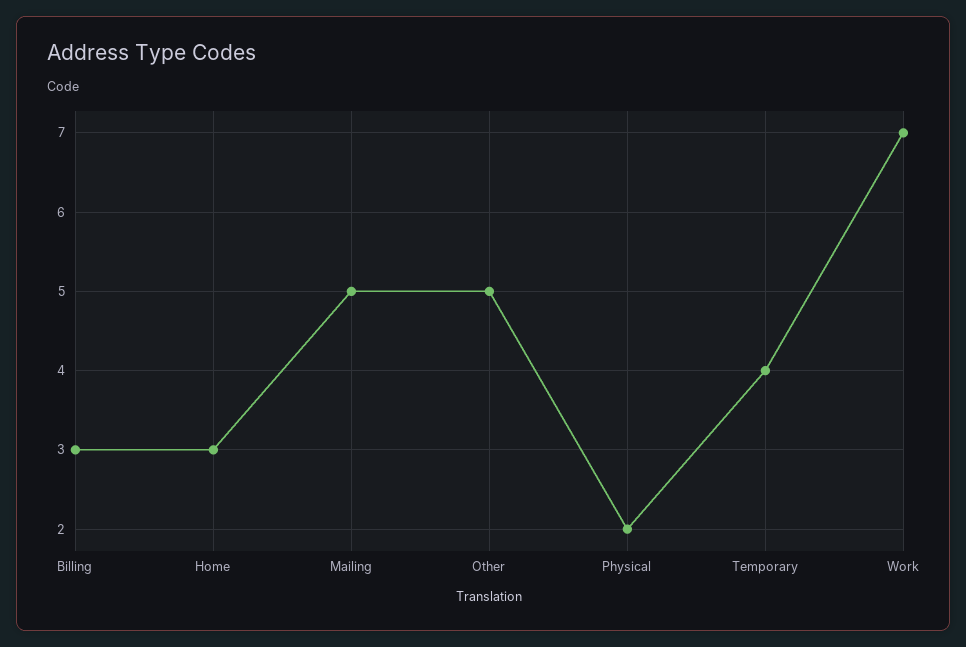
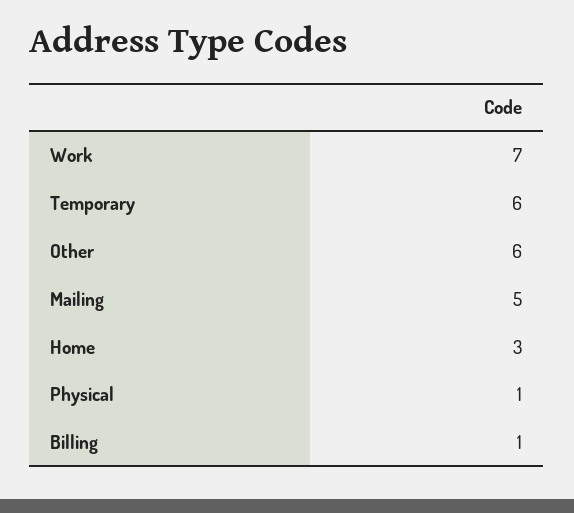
Billing: 3 -> 1
Other: 5 -> 6
Physical: 2 -> 1
Temporary: 4 -> 6

